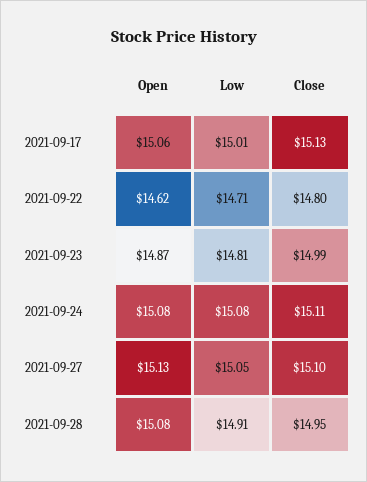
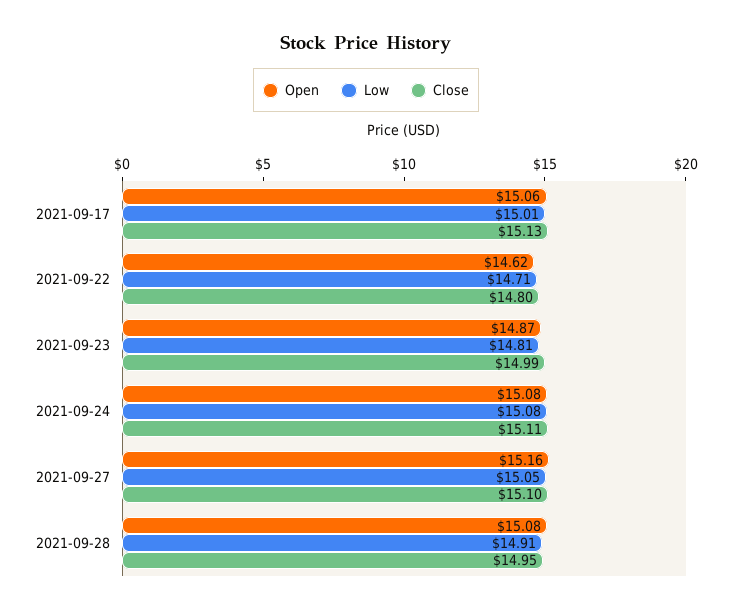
Open, 2021-09-27: 15.13 -> 15.16

